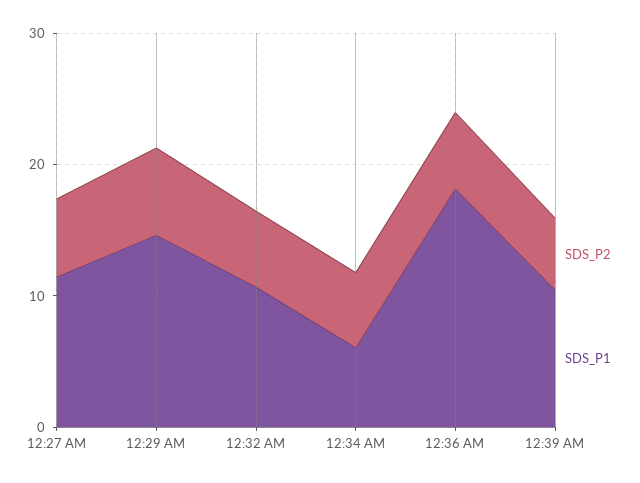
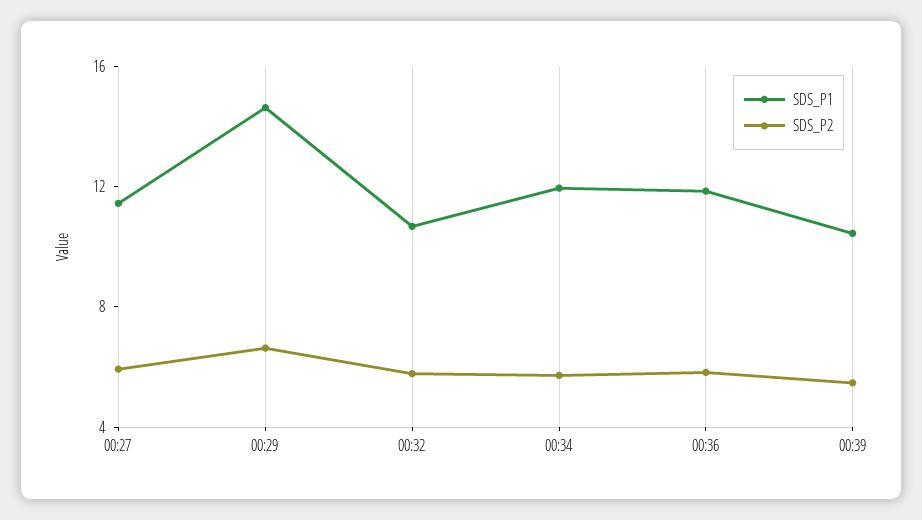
SDS_P1, 12:34 AM: 6 -> 12
SDS_P1, 12:36 AM: 18 -> 12

